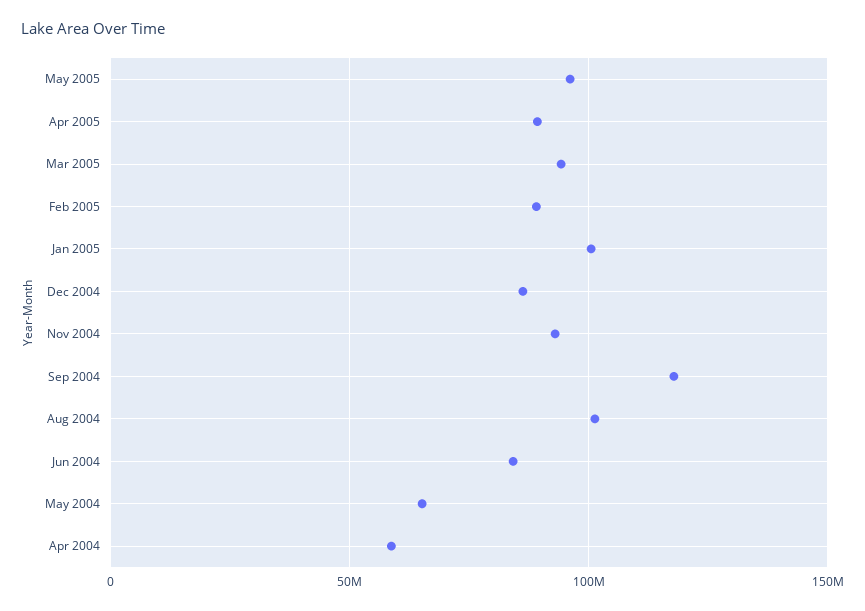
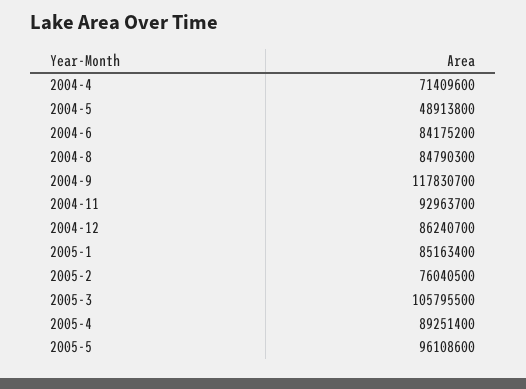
Mar 2005: 95000000 -> 105795500
Feb 2005: 90000000 -> 76040500
Jan 2005: 100000000 -> 85163400
Aug 2004: 100000000 -> 84790300
May 2004: 65000000 -> 48913800
Apr 2004: 60000000 -> 71409600

